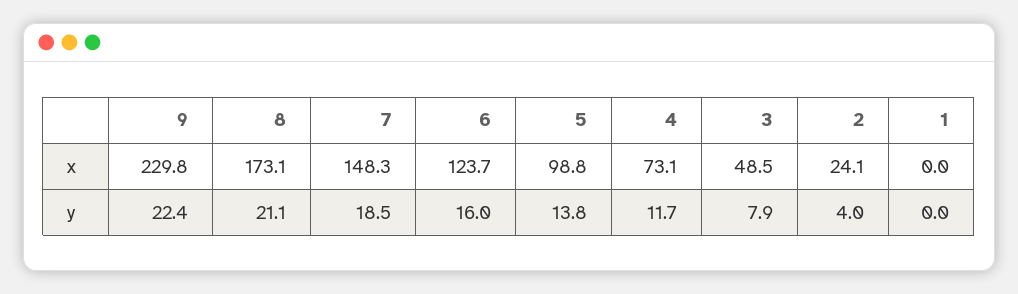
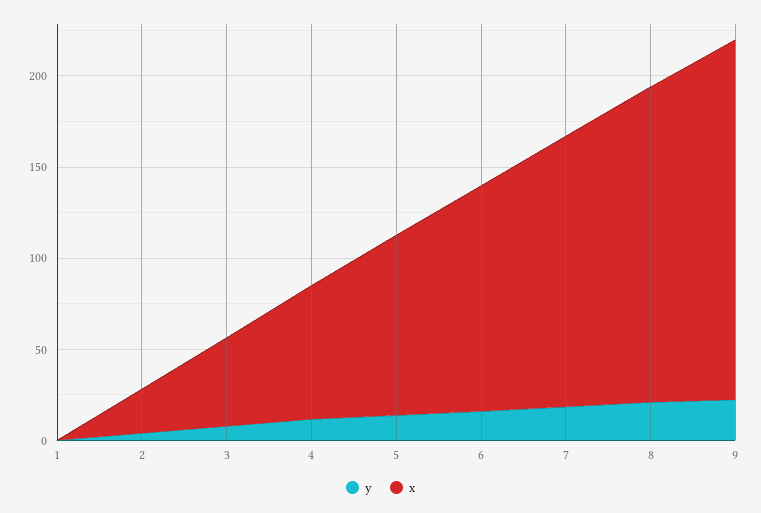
x, 9: 229.8 -> 200

